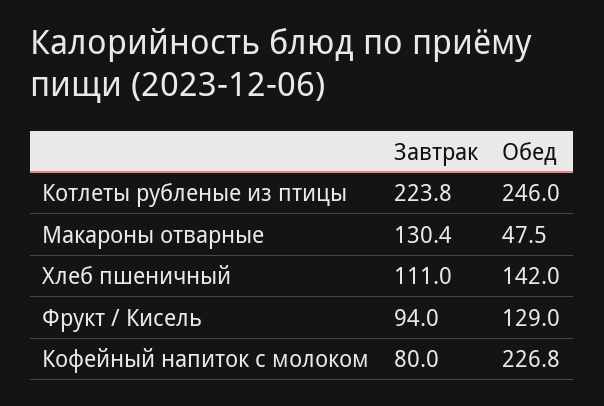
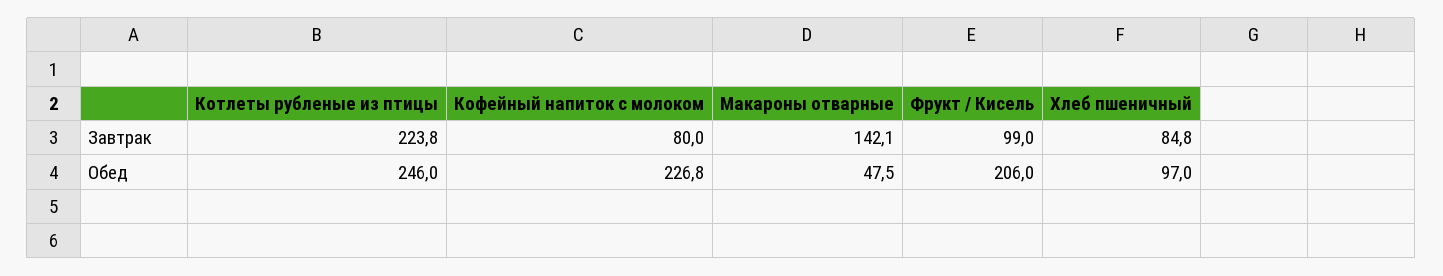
Завтрак, Макароны отварные: 130.4 -> 142.1
Завтрак, Хлеб пшеничный: 111 -> 84.8
Обед, Хлеб пшеничный: 142 -> 97
Завтрак, Фрукт / Кисель: 94 -> 99
Обед, Фрукт / Кисель: 129 -> 206

